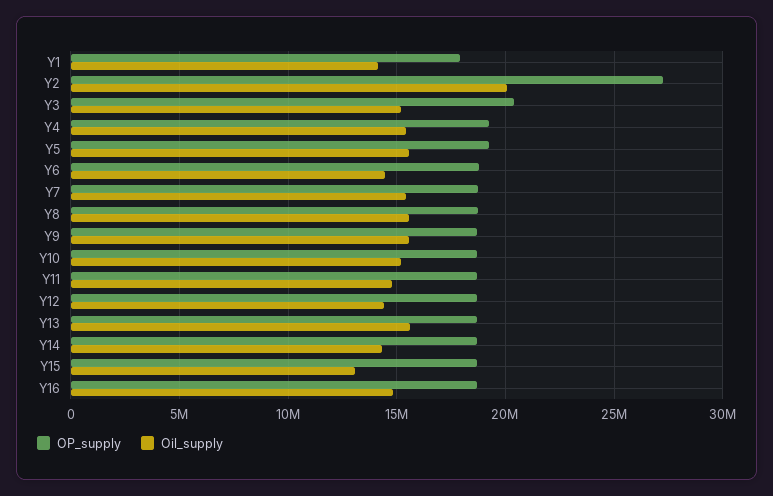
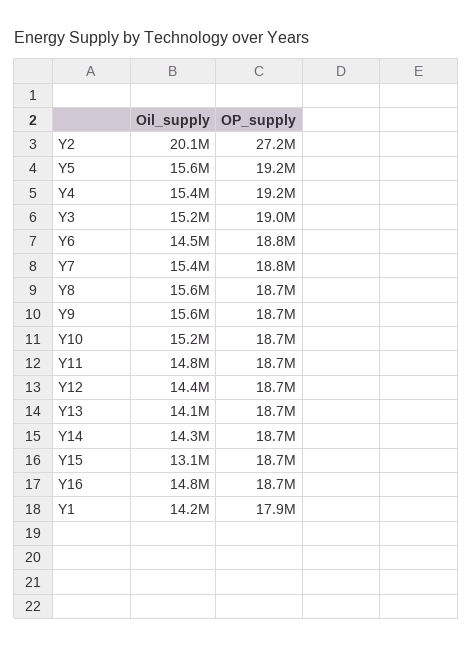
OP_supply, Y3: 20500000 -> 19000000
Oil_supply, Y13: 15500000 -> 14100000

